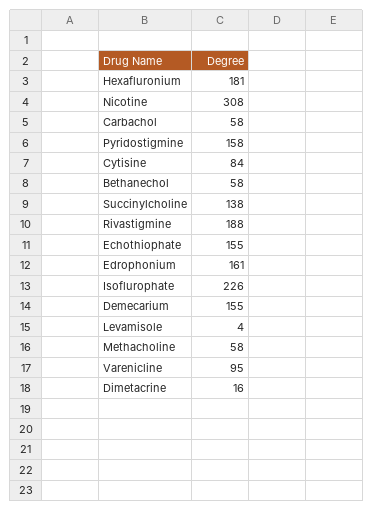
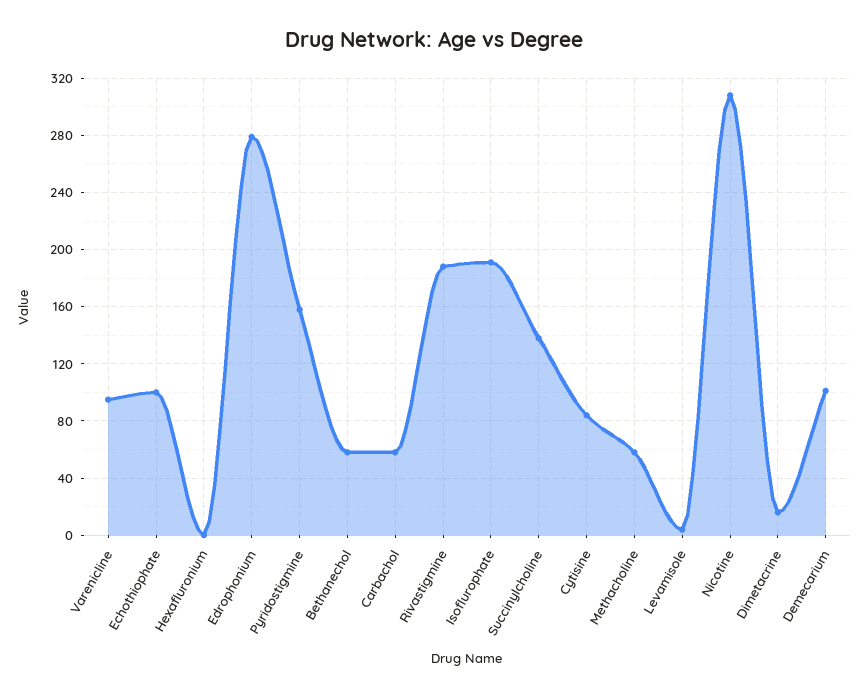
Hexafluronium: 181 -> 0
Echothiophate: 155 -> 100
Edrophonium: 161 -> 280
Isoflurophate: 226 -> 190
Demecarium: 155 -> 100

